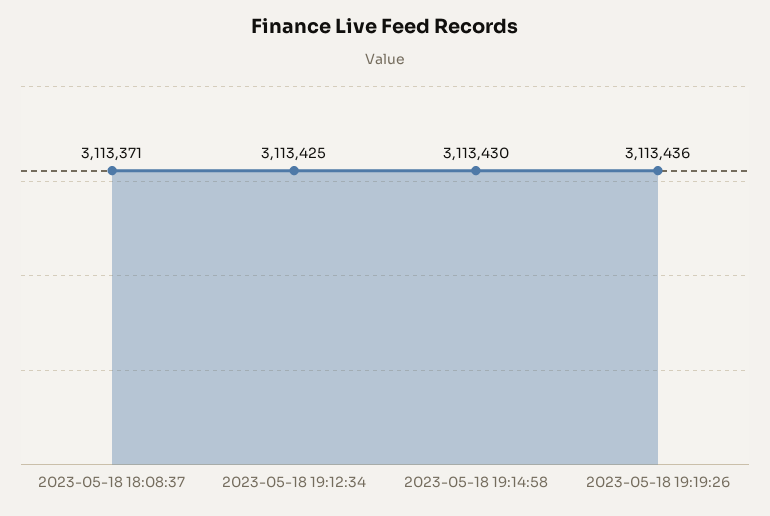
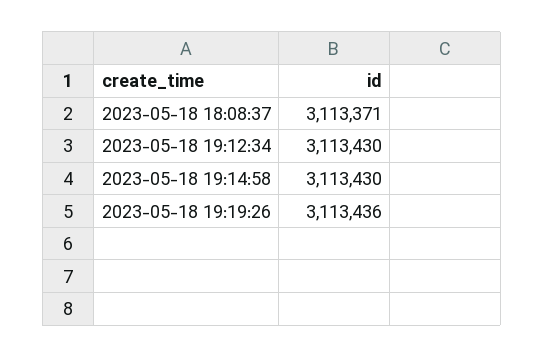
2023-05-18 19:12:34: 3113425 -> 3113430

